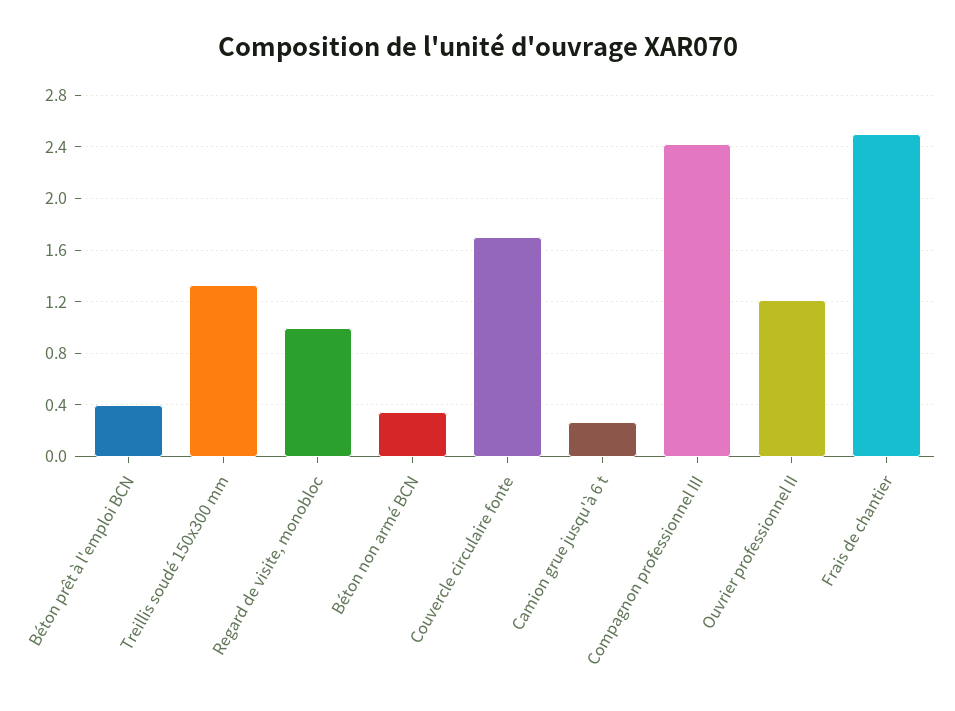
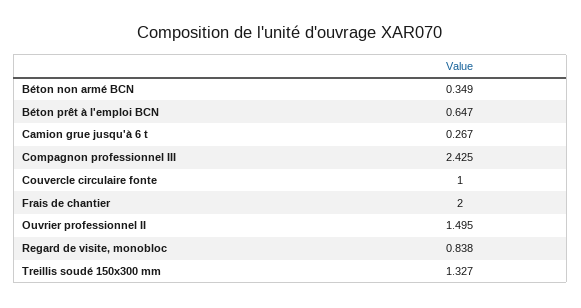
Béton prêt à l'emploi BCN: 0.4 -> 0.647
Regard de visite, monobloc: 1 -> 0.838
Couvercle circulaire fonte: 1.7 -> 1
Ouvrier professionnel II: 1.2 -> 1.495
Frais de chantier: 2.5 -> 2

